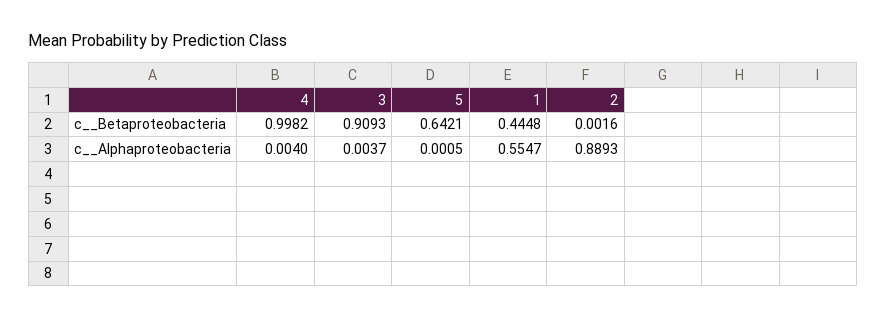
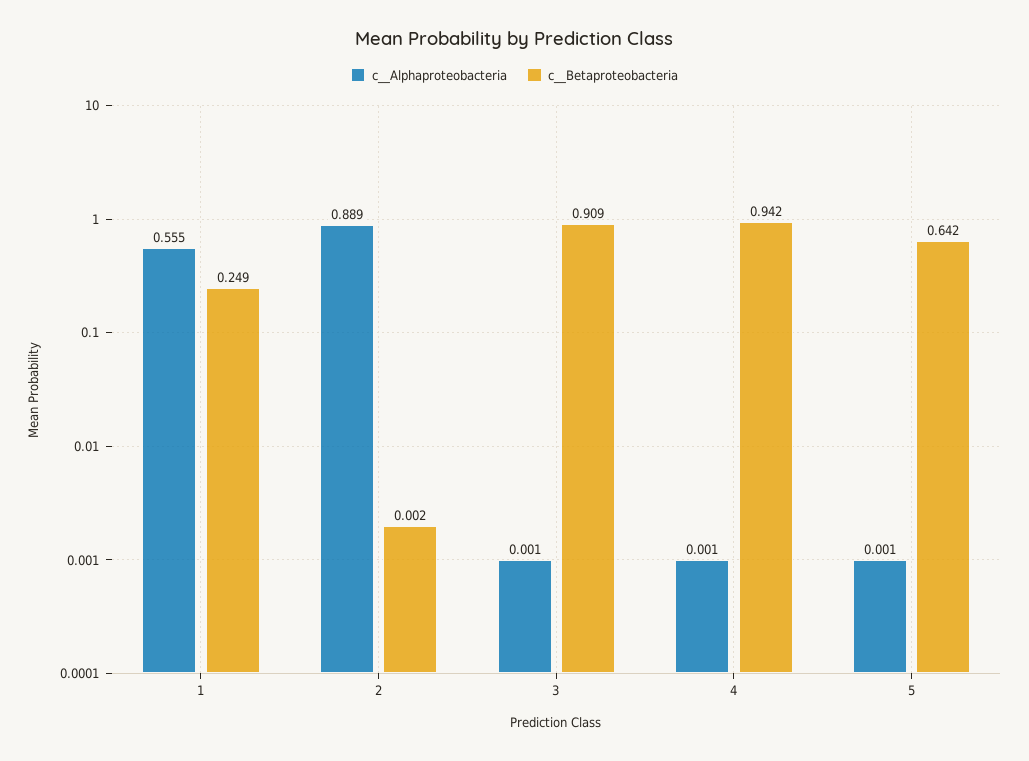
c__Betaproteobacteria, 4: 0.9982 -> 0.942
c__Betaproteobacteria, 1: 0.4448 -> 0.249
c__Alphaproteobacteria, 4: 0.004 -> 0.001
c__Alphaproteobacteria, 3: 0.0037 -> 0.001

